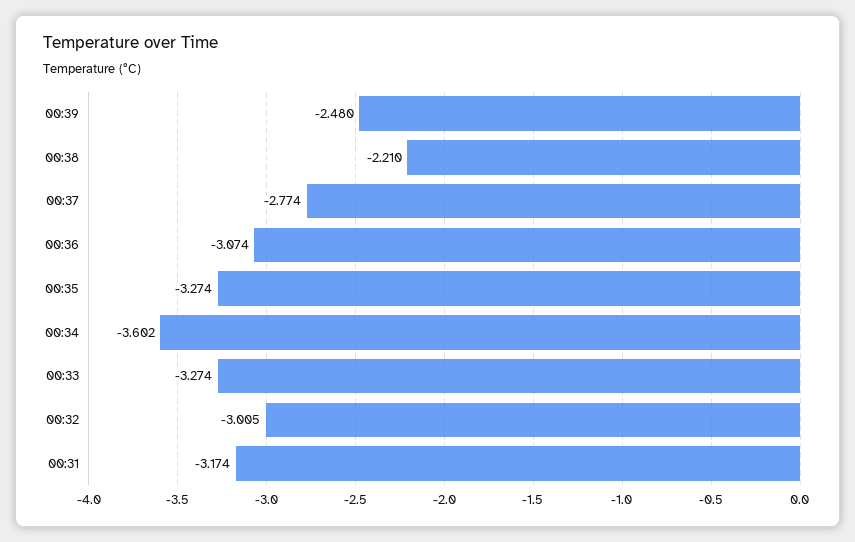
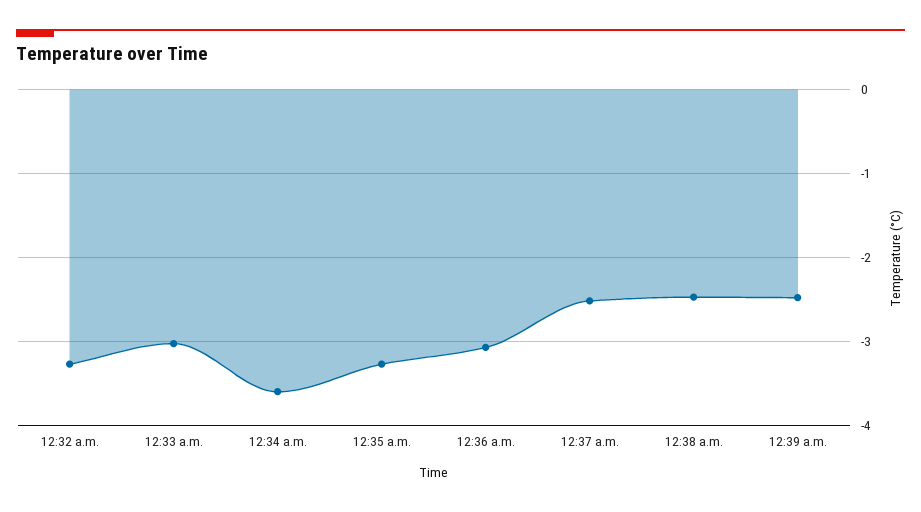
00:38: -2.21 -> -2.5
00:37: -2.774 -> -2.5
00:33: -3.274 -> -3
00:32: -3.005 -> -3.3
00:31: -3.174 -> none

